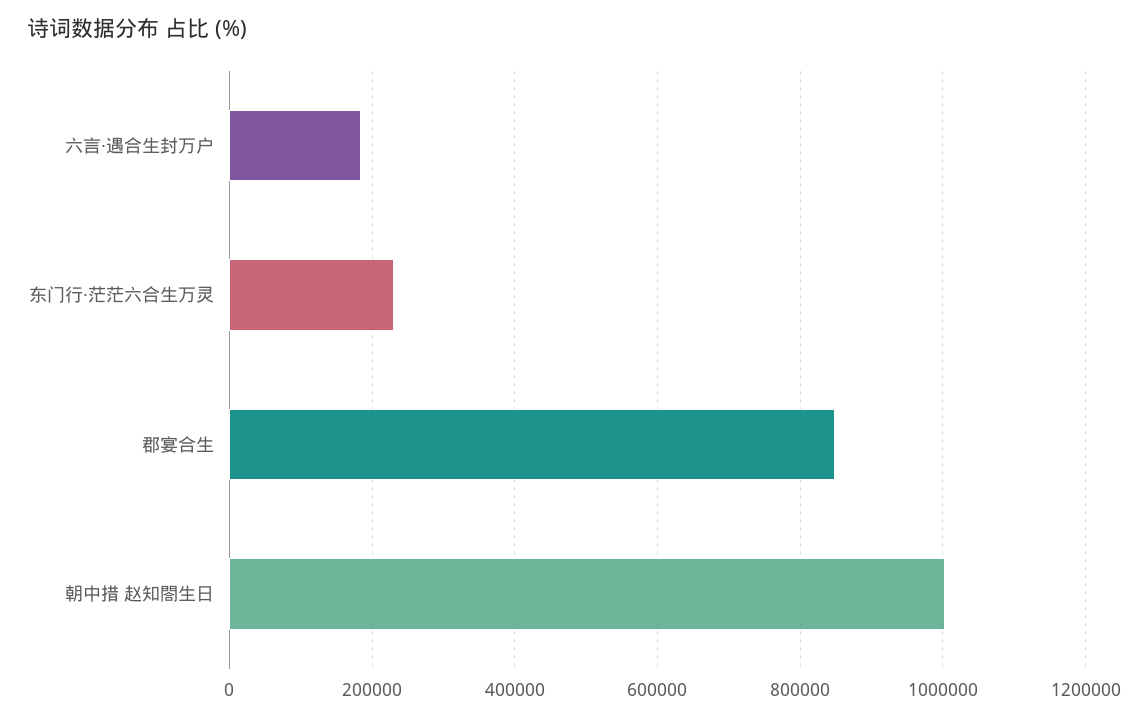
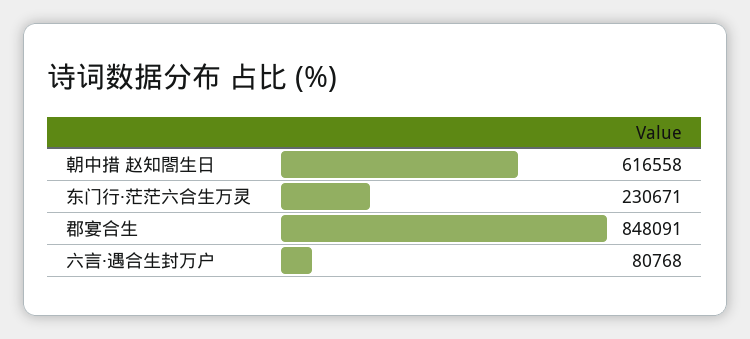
六言·遇合生封万户: 180000 -> 80768
朝中措 赵知閤生日: 1000000 -> 616558

